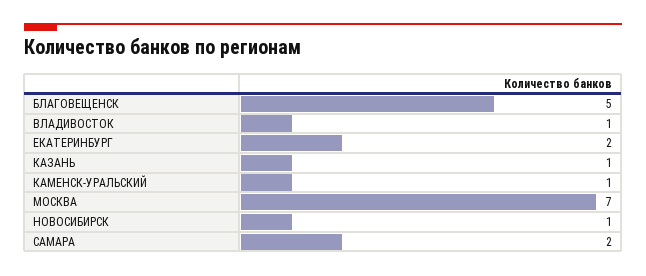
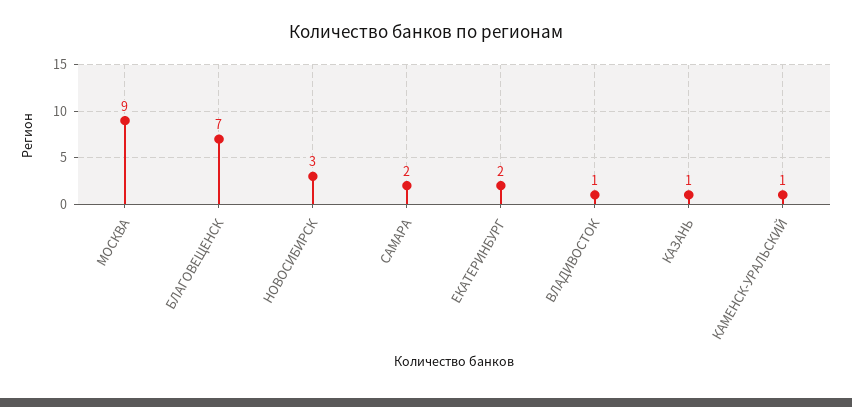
БЛАГОВЕЩЕНСК: 5 -> 7
МОСКВА: 7 -> 9
НОВОСИБИРСК: 1 -> 3

